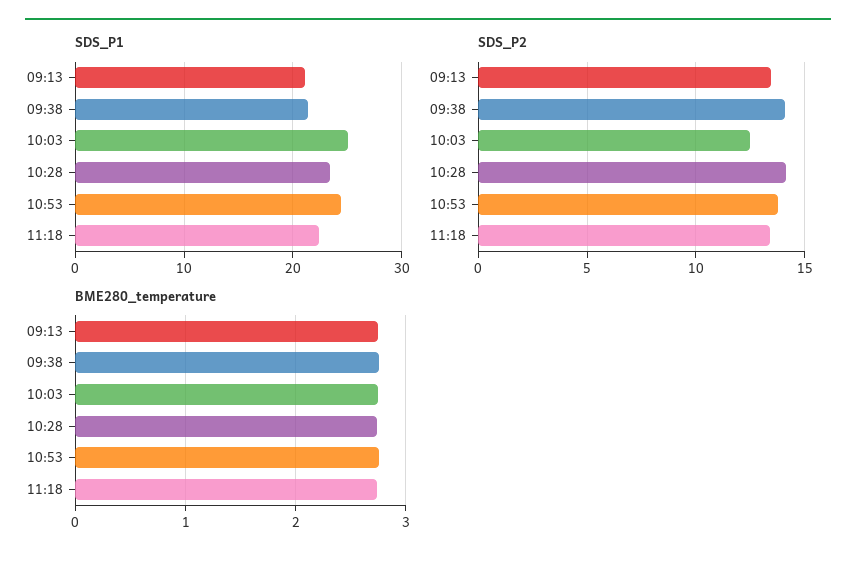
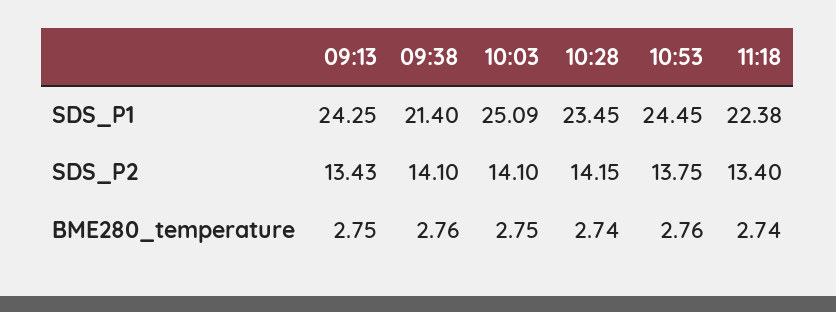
SDS_P1, 09:13: 21 -> 24.25
SDS_P2, 10:03: 12.5 -> 14.1

